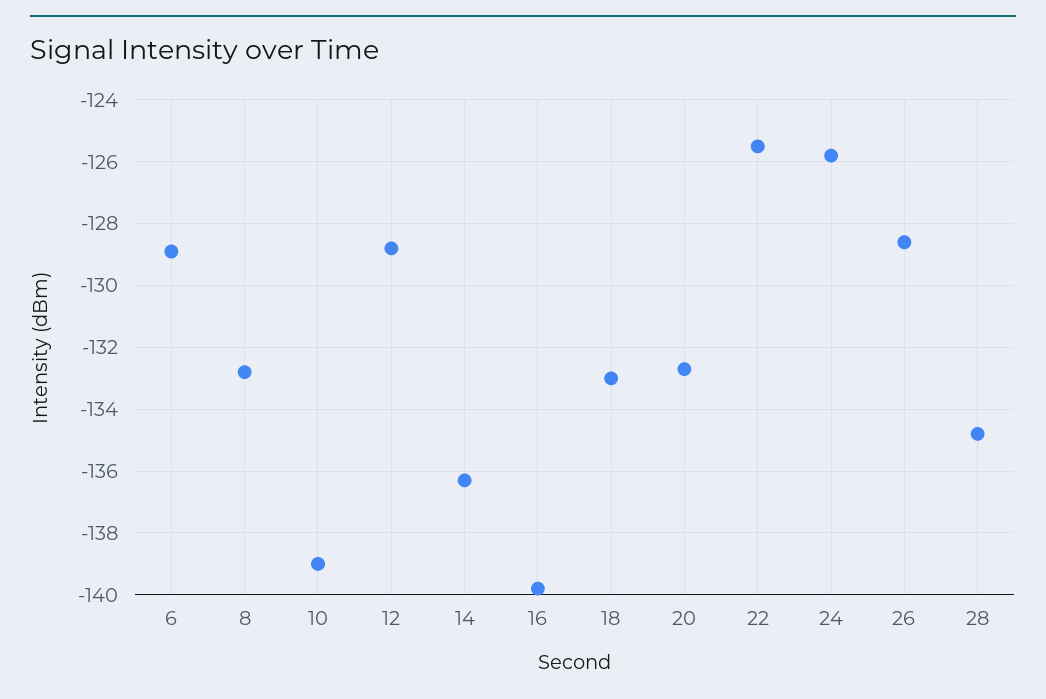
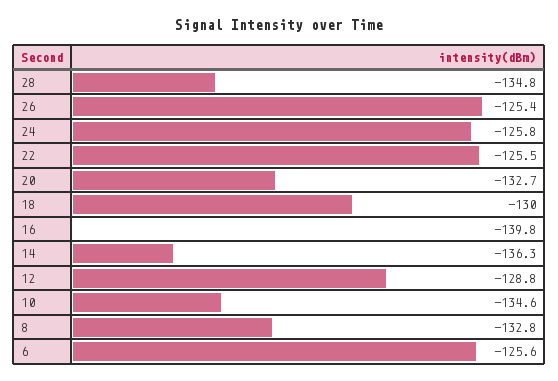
6: -129 -> -125.6
10: -139 -> -134.6
18: -133 -> -130
26: -128.5 -> -125.4

